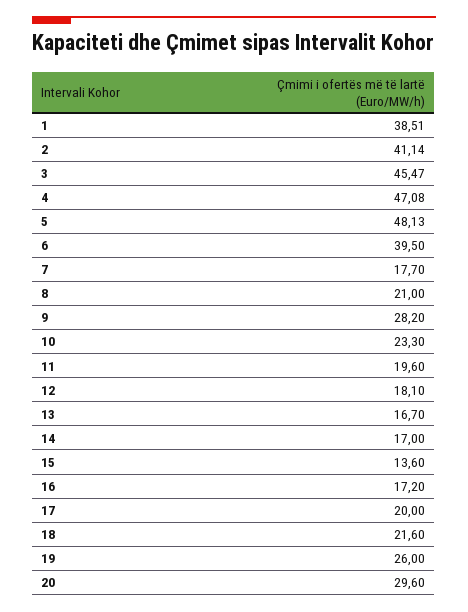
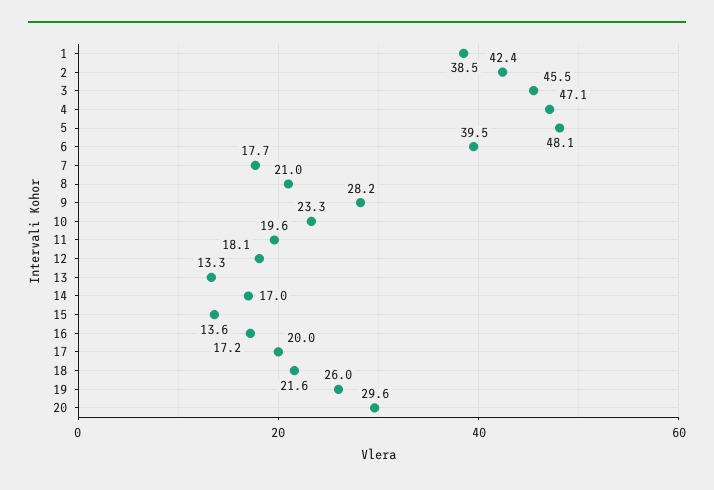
2: 41.14 -> 42.4
13: 16.7 -> 13.3

